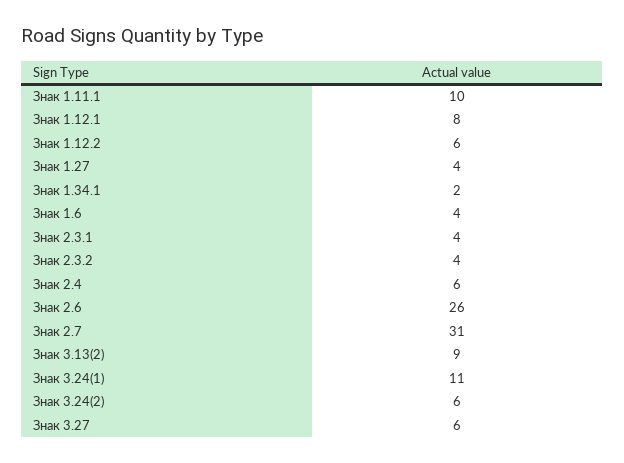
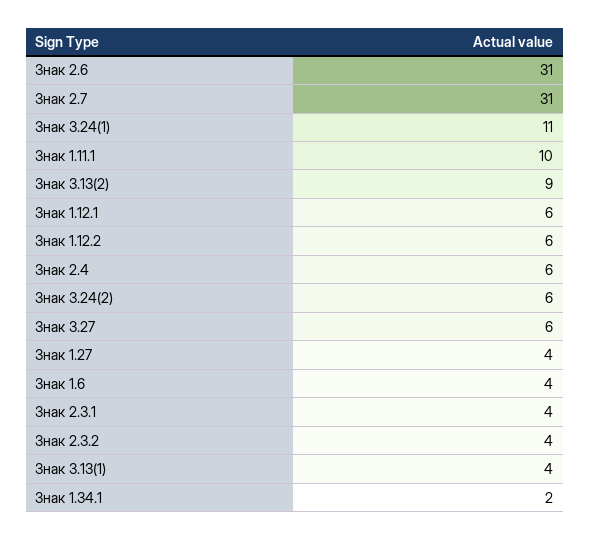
Знак 1.12.1: 8 -> 6
Знак 2.6: 26 -> 31
Знак 3.13(1): none -> 4

